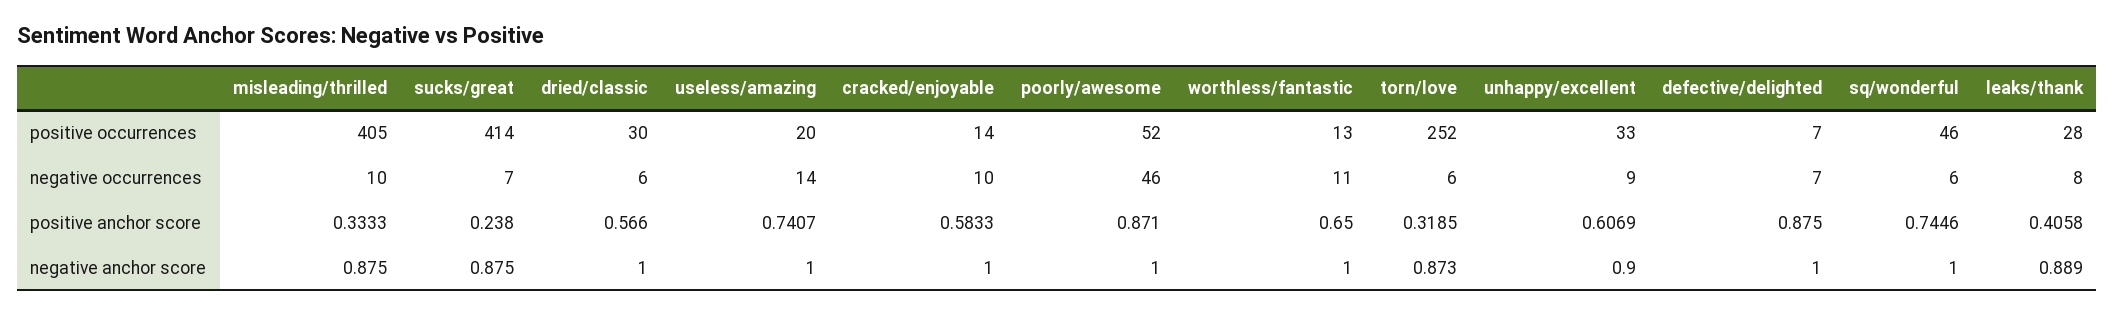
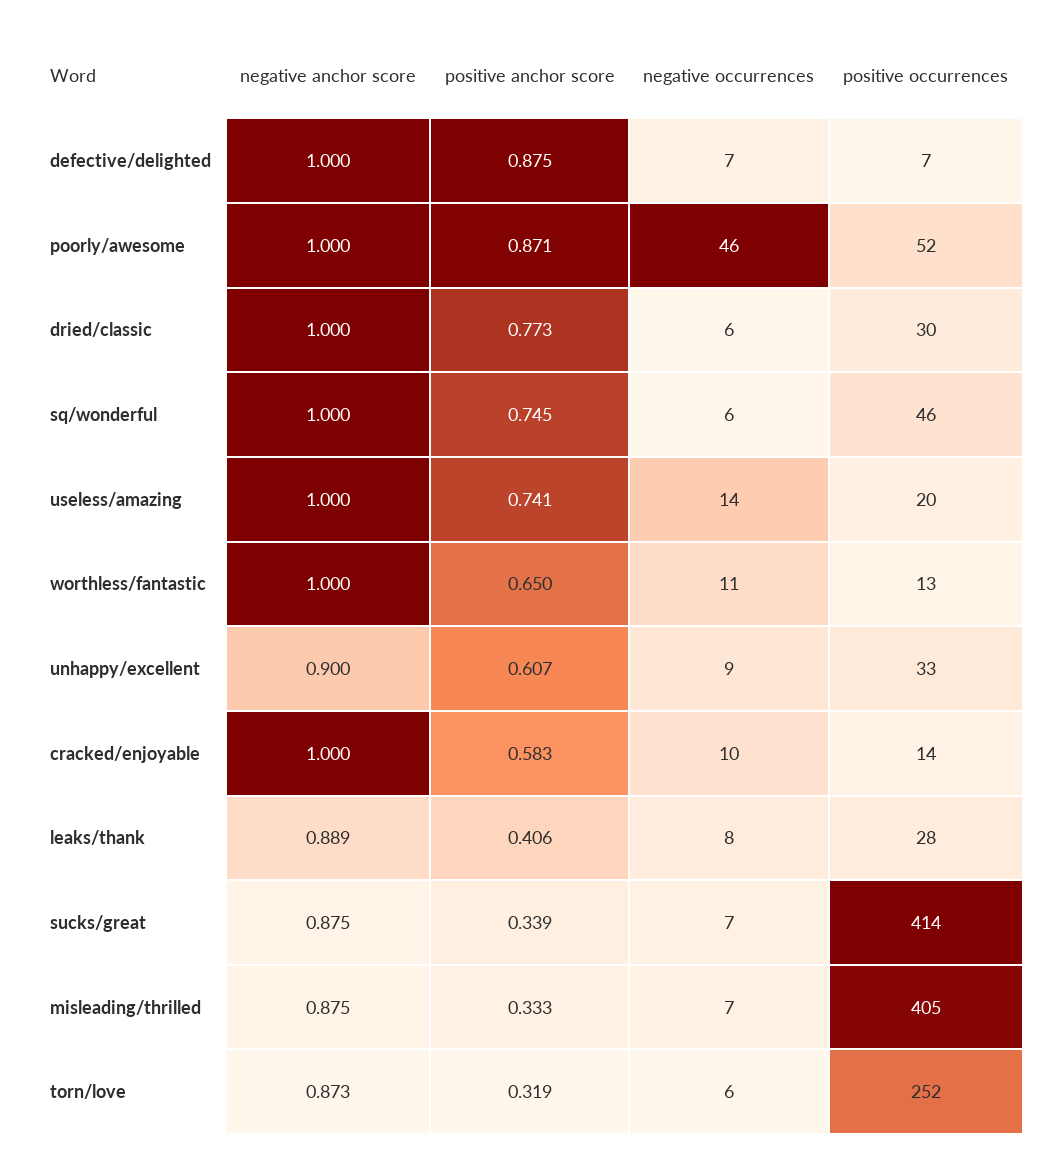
misleading/thrilled, negative occurrences: 10 -> 7
sucks/great, positive anchor score: 0.238 -> 0.339
dried/classic, positive anchor score: 0.566 -> 0.773

